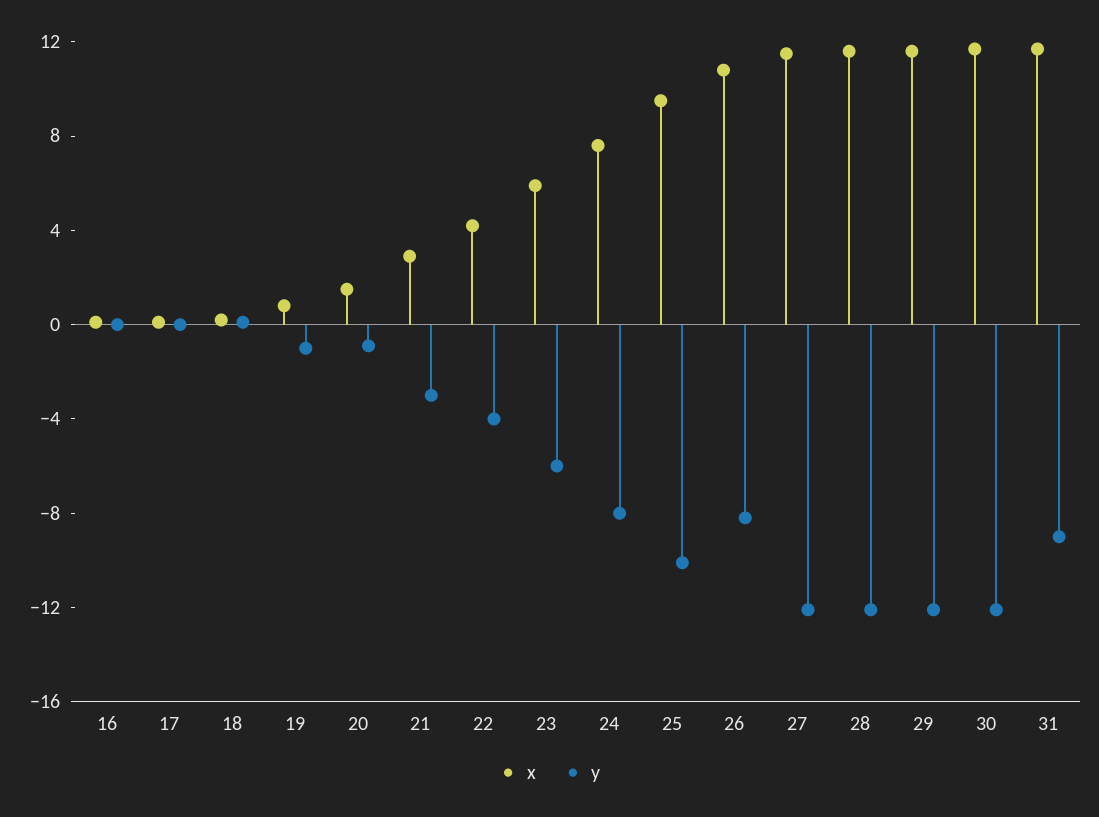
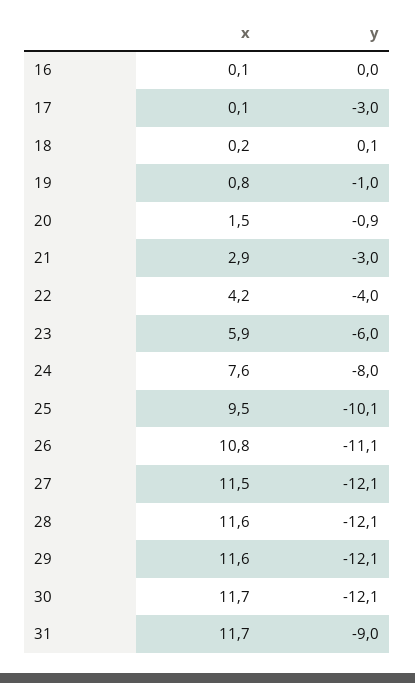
y, 17: 0 -> -3
y, 26: -8 -> -11.1

